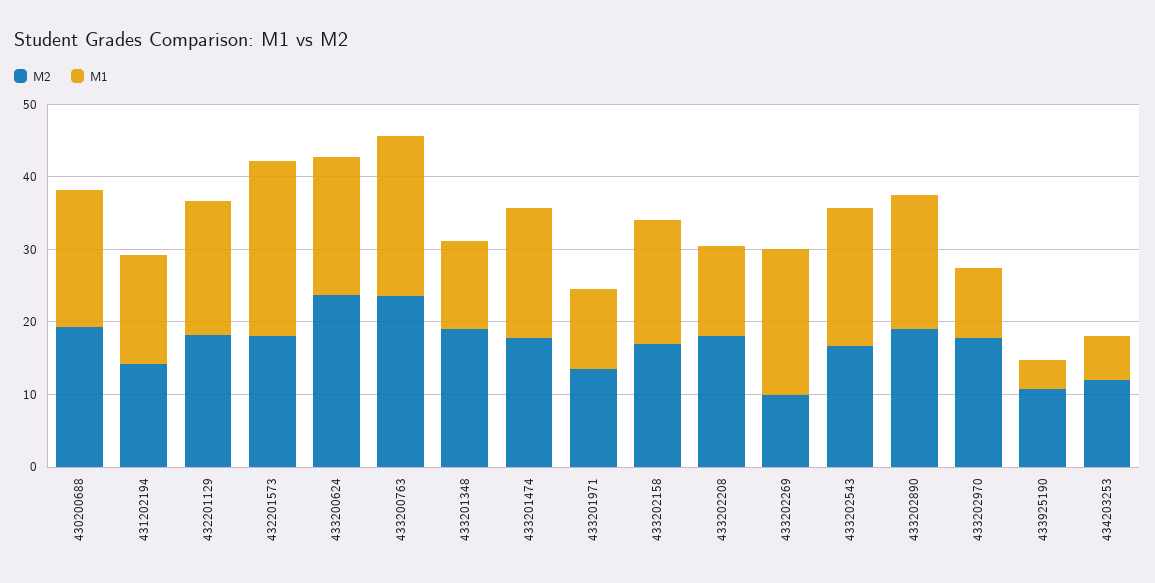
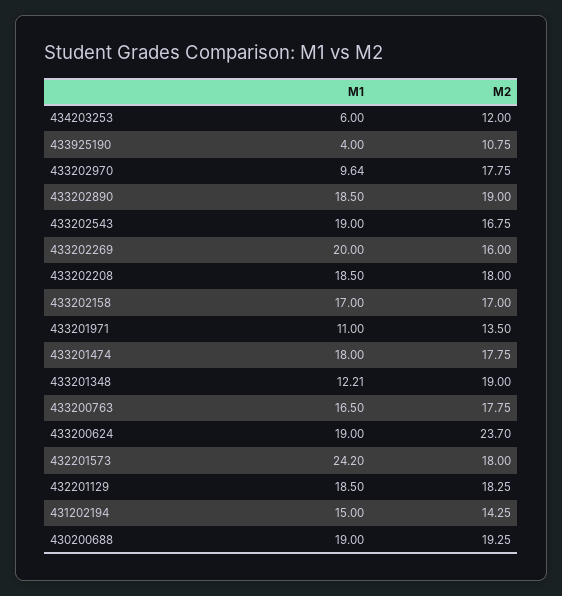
M2, 433200763: 24 -> 17.75
M1, 433200763: 22 -> 16.5
M1, 433202208: 12 -> 18.5
M2, 433202269: 10 -> 16

